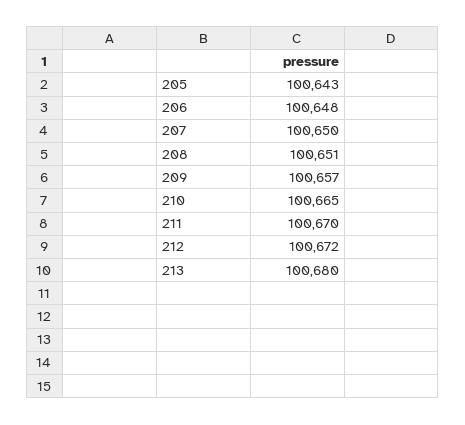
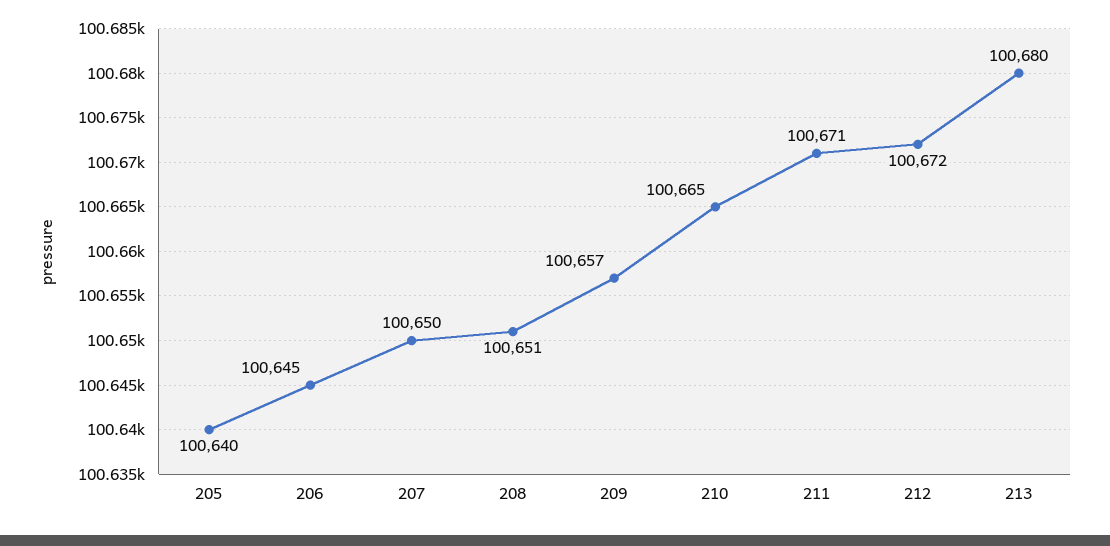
205: 100643 -> 100640
206: 100648 -> 100645
211: 100670 -> 100671

